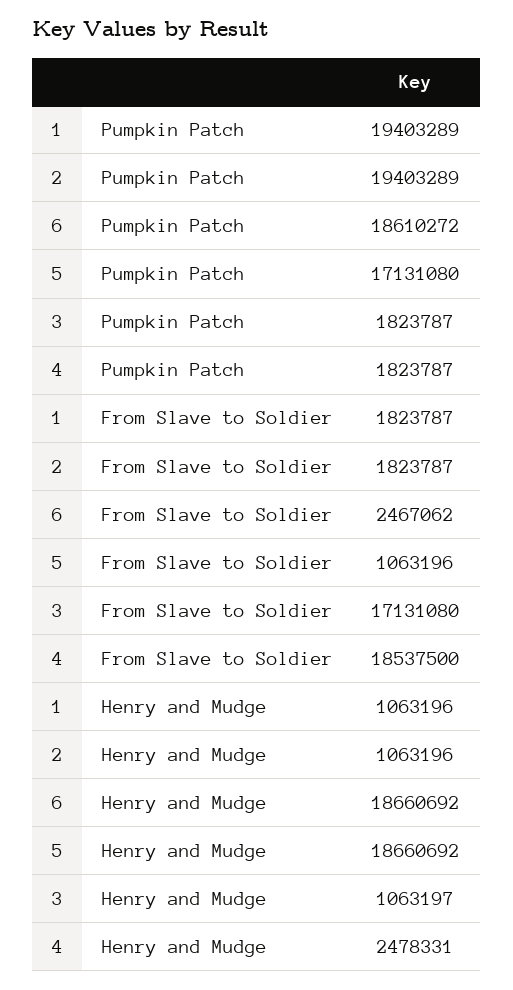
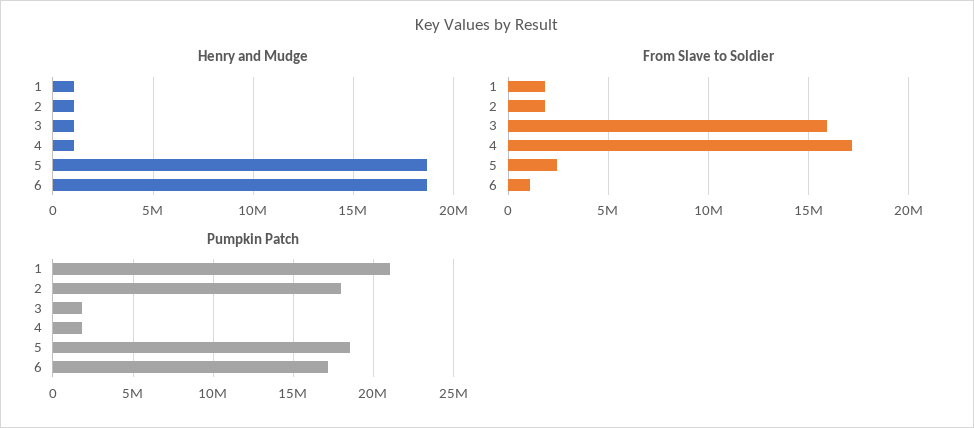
Pumpkin Patch, 1: 19403289 -> 21000000
Pumpkin Patch, 2: 19403289 -> 18000000
Pumpkin Patch, 6: 18610272 -> 17000000
Pumpkin Patch, 5: 17131080 -> 18500000
From Slave to Soldier, 6: 2467062 -> 1000000
From Slave to Soldier, 5: 1063196 -> 2500000
From Slave to Soldier, 3: 17131080 -> 16000000
From Slave to Soldier, 4: 18537500 -> 17000000
Henry and Mudge, 4: 2478331 -> 1000000

